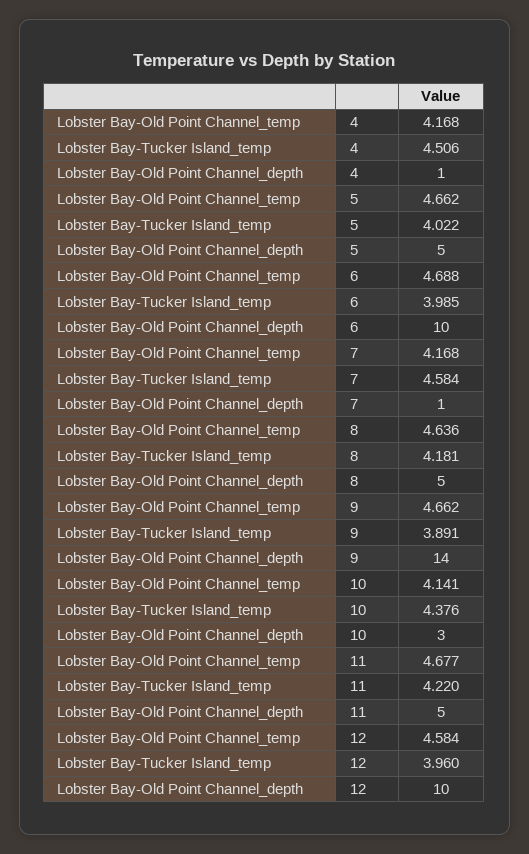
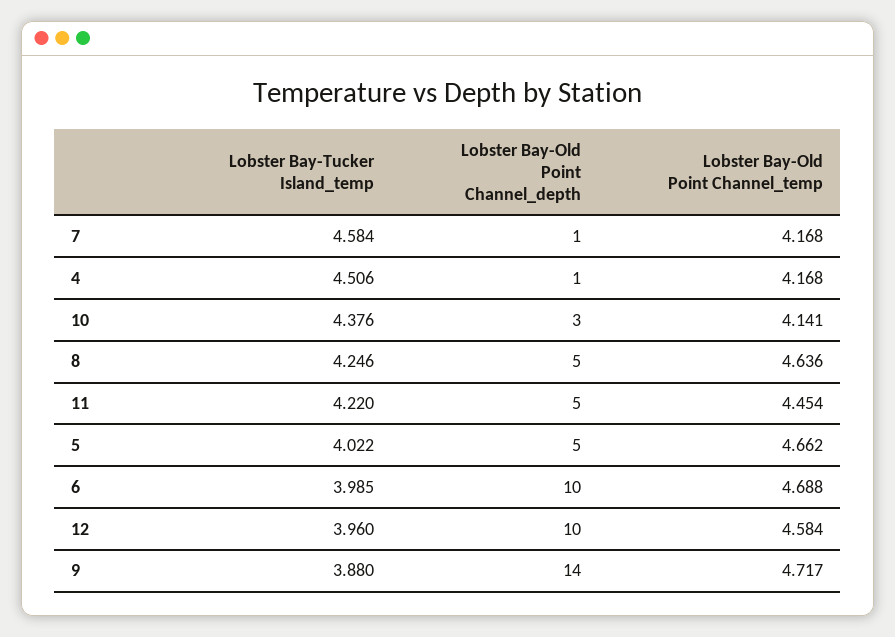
Lobster Bay-Tucker Island_temp, 8: 4.181 -> 4.246
Lobster Bay-Old Point Channel_temp, 9: 4.662 -> 4.717
Lobster Bay-Tucker Island_temp, 9: 3.891 -> 3.88
Lobster Bay-Old Point Channel_temp, 11: 4.677 -> 4.454

